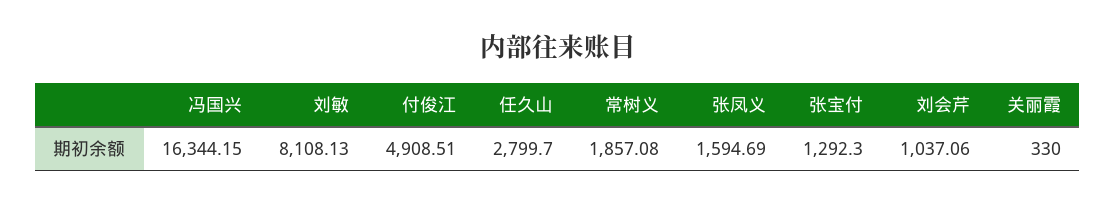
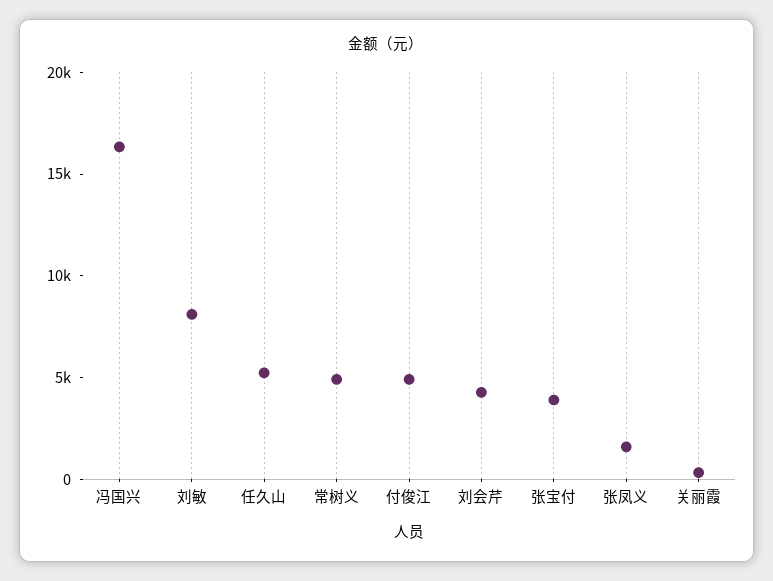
任久山: 2799.7 -> 5000
常树义: 1857.08 -> 5000
张宝付: 1292.3 -> 4000
刘会芹: 1037.06 -> 4000

